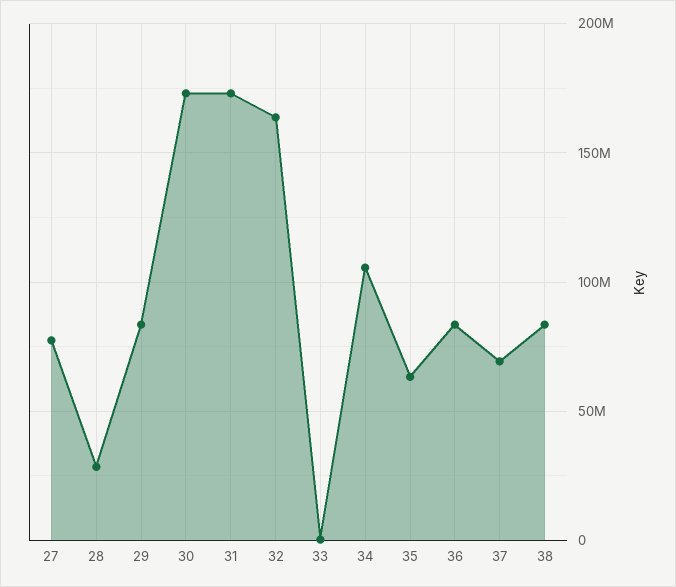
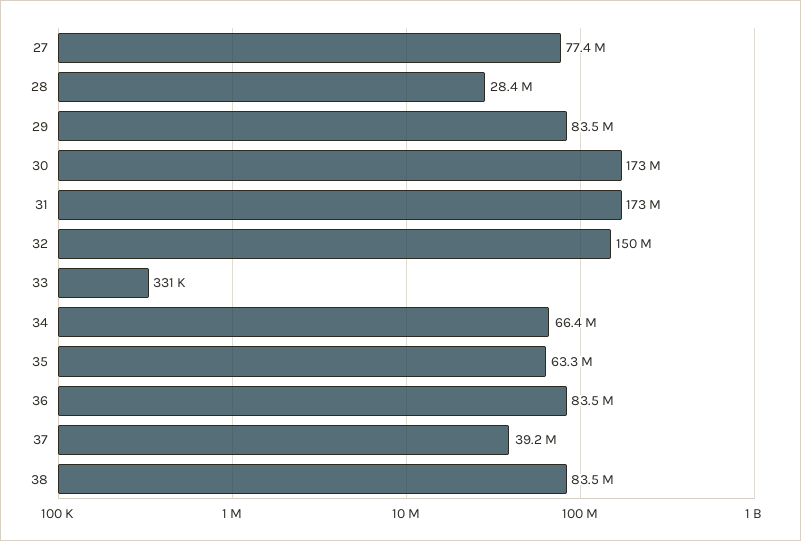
32: 165000000 -> 150000000
34: 105000000 -> 66400000
37: 70000000 -> 39200000

